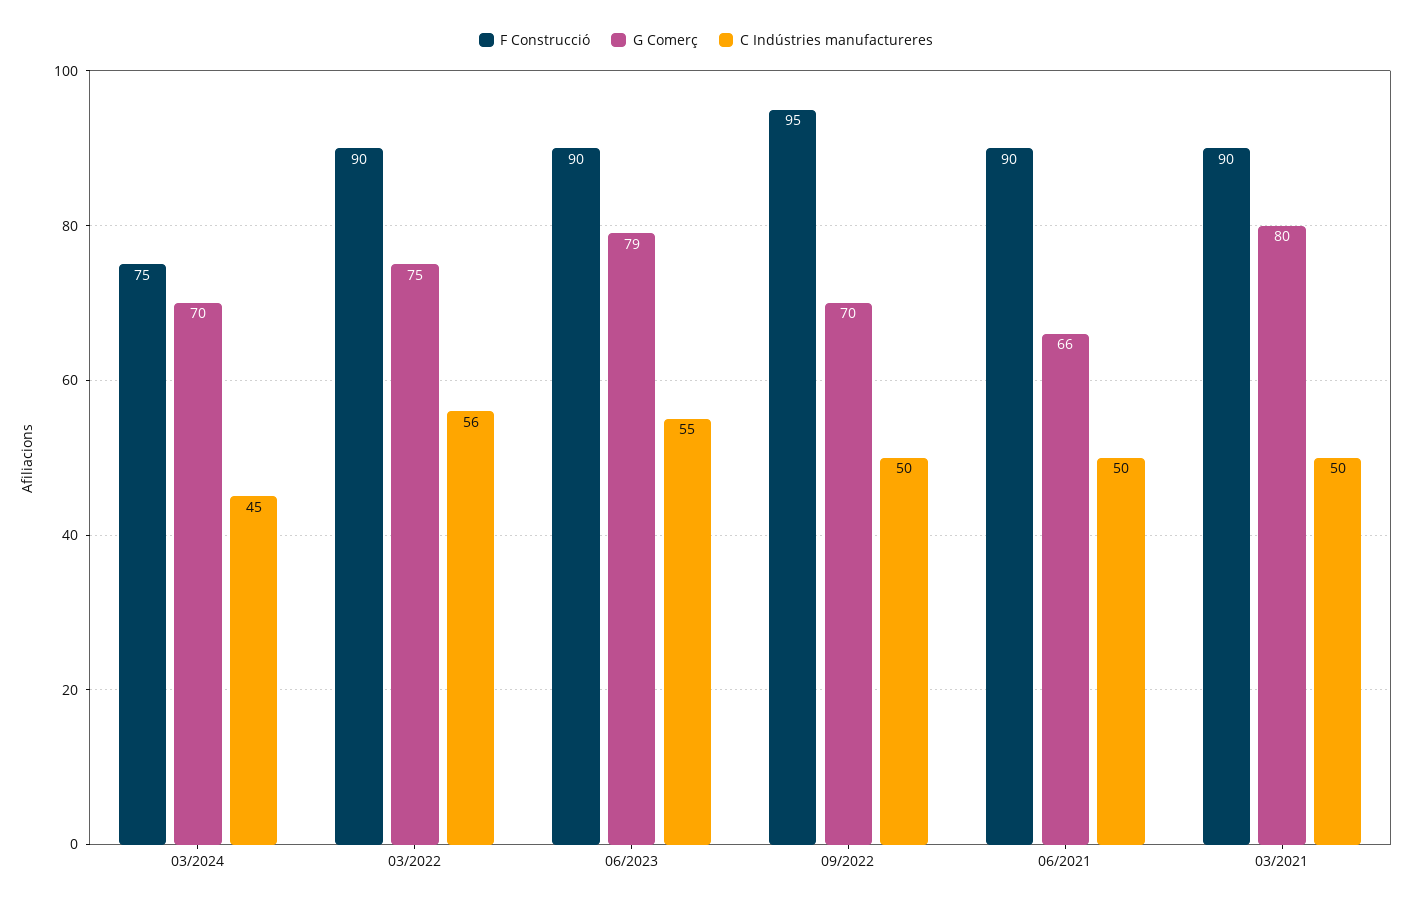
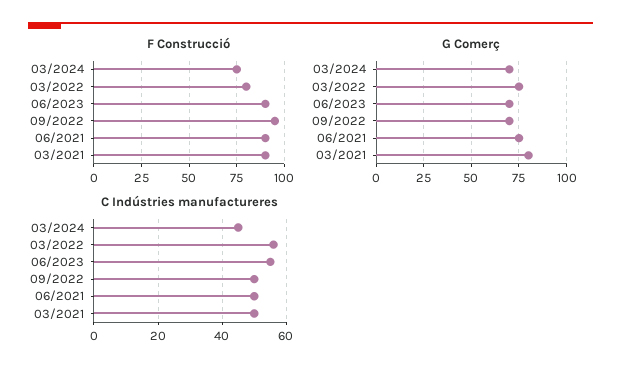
F Construcció, 03/2022: 90 -> 80
G Comerç, 06/2023: 79 -> 70
G Comerç, 06/2021: 66 -> 75

